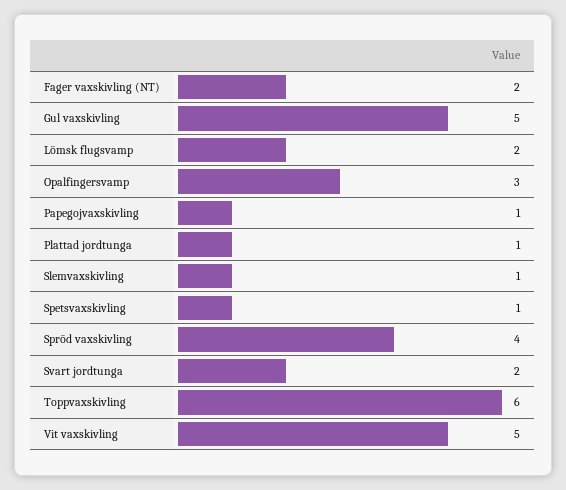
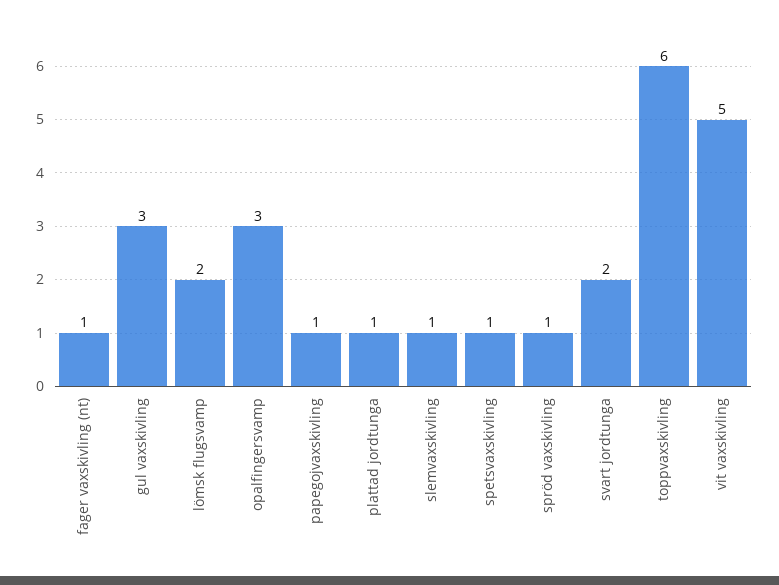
Fager vaxskivling (NT): 2 -> 1
Gul vaxskivling: 5 -> 3
Spröd vaxskivling: 4 -> 1

